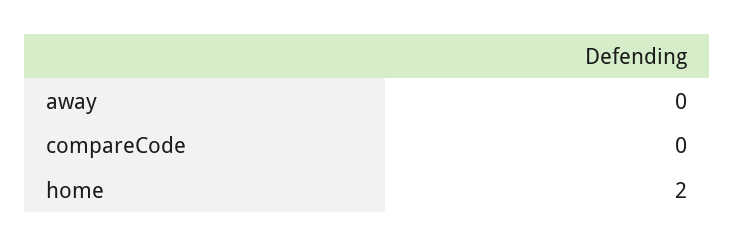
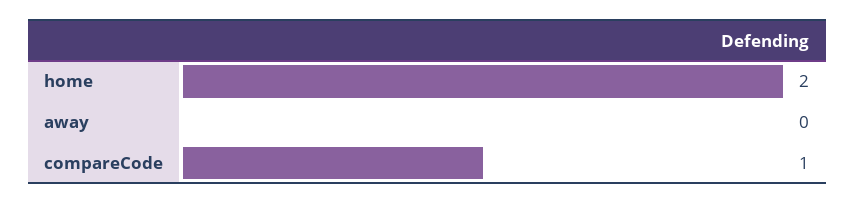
compareCode: 0 -> 1

